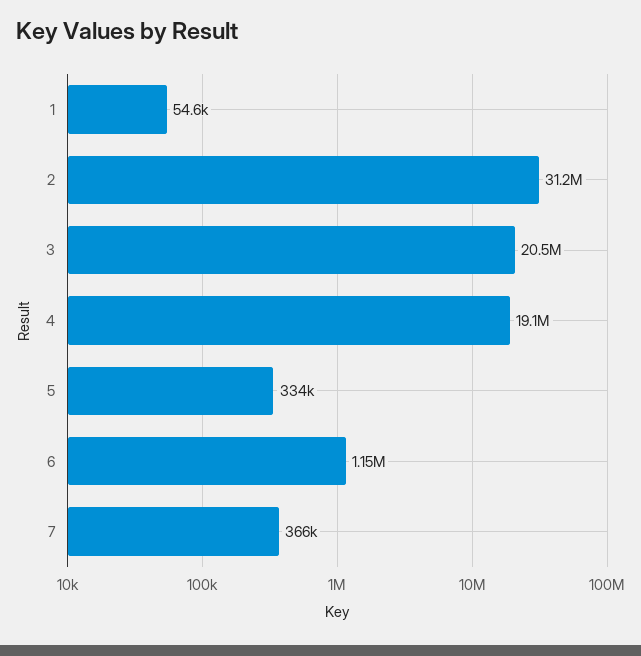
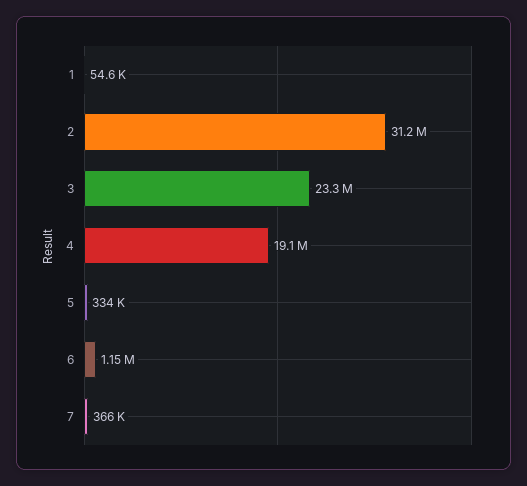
3: 20500000 -> 23300000

